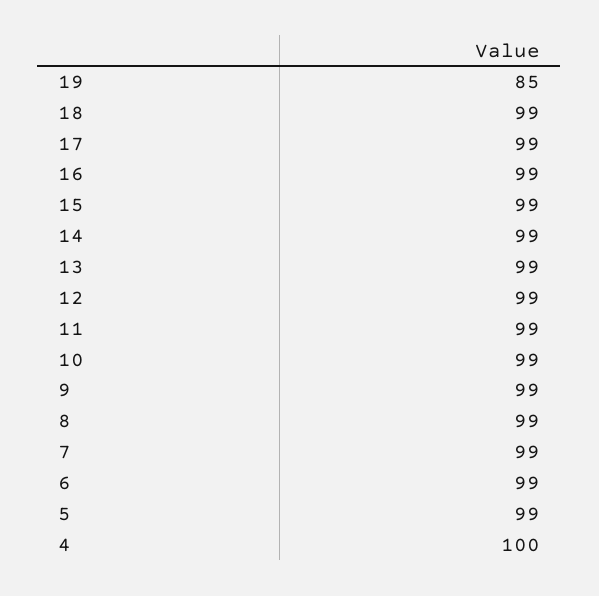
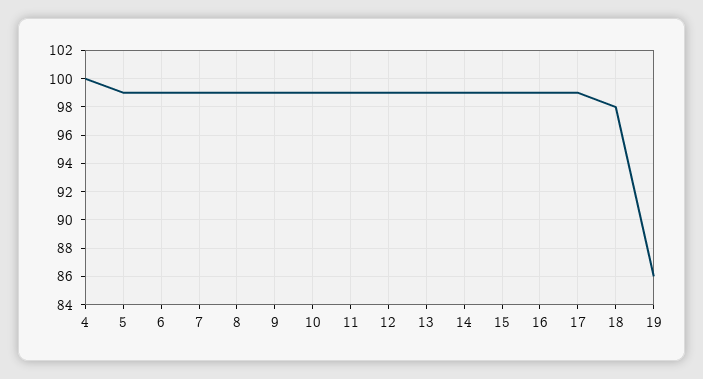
19: 85 -> 86
18: 99 -> 98

